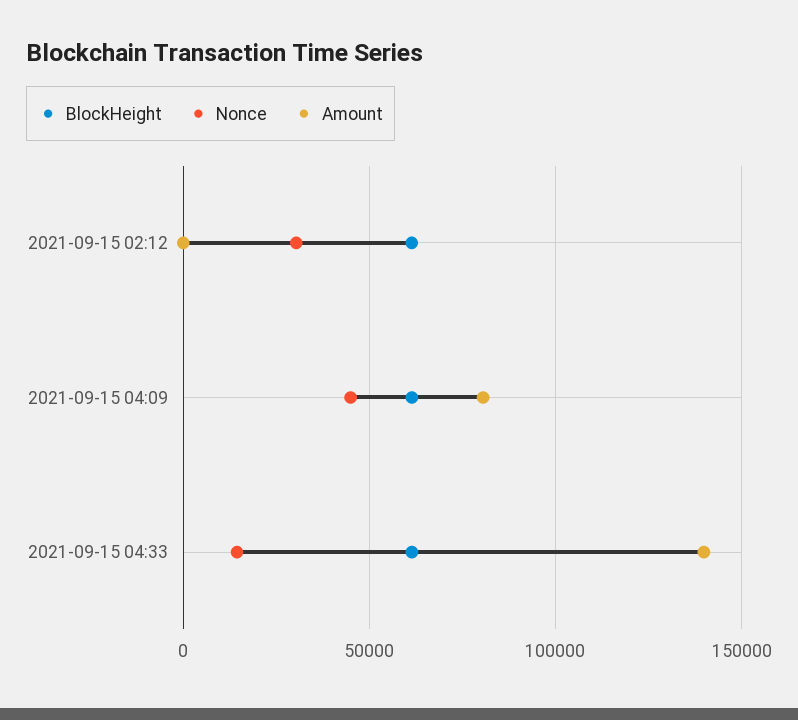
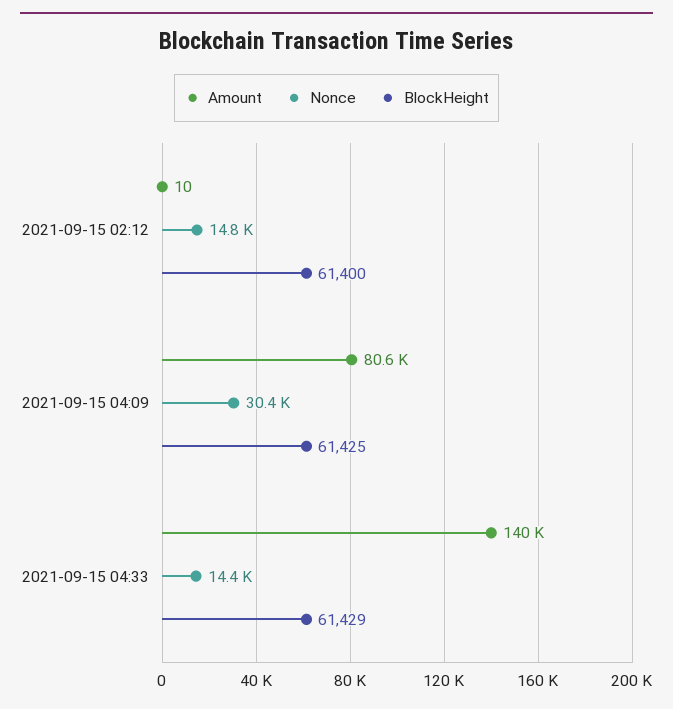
Nonce, 2021-09-15 02:12: 30000 -> 14800
Nonce, 2021-09-15 04:09: 45000 -> 30400

